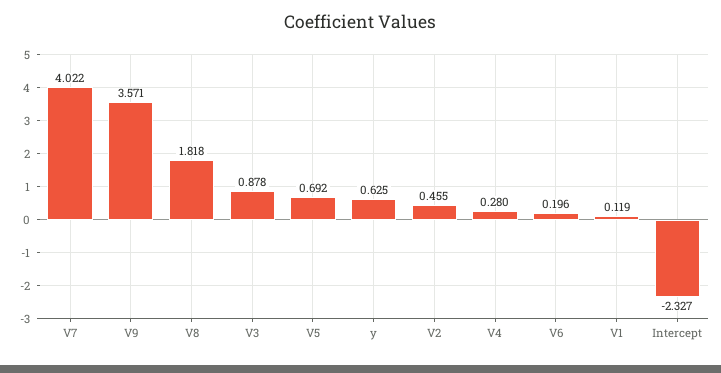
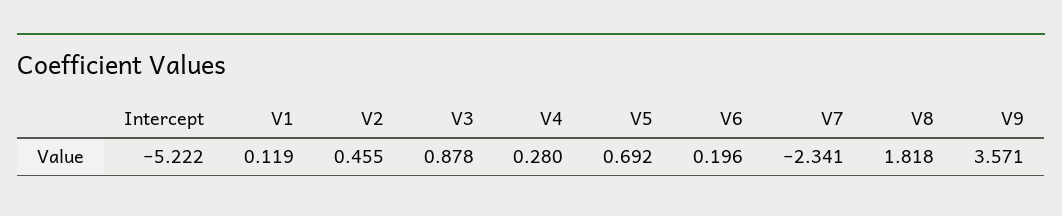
V7: 4.022 -> -2.341
y: 0.625 -> none
Intercept: -2.327 -> -5.222

